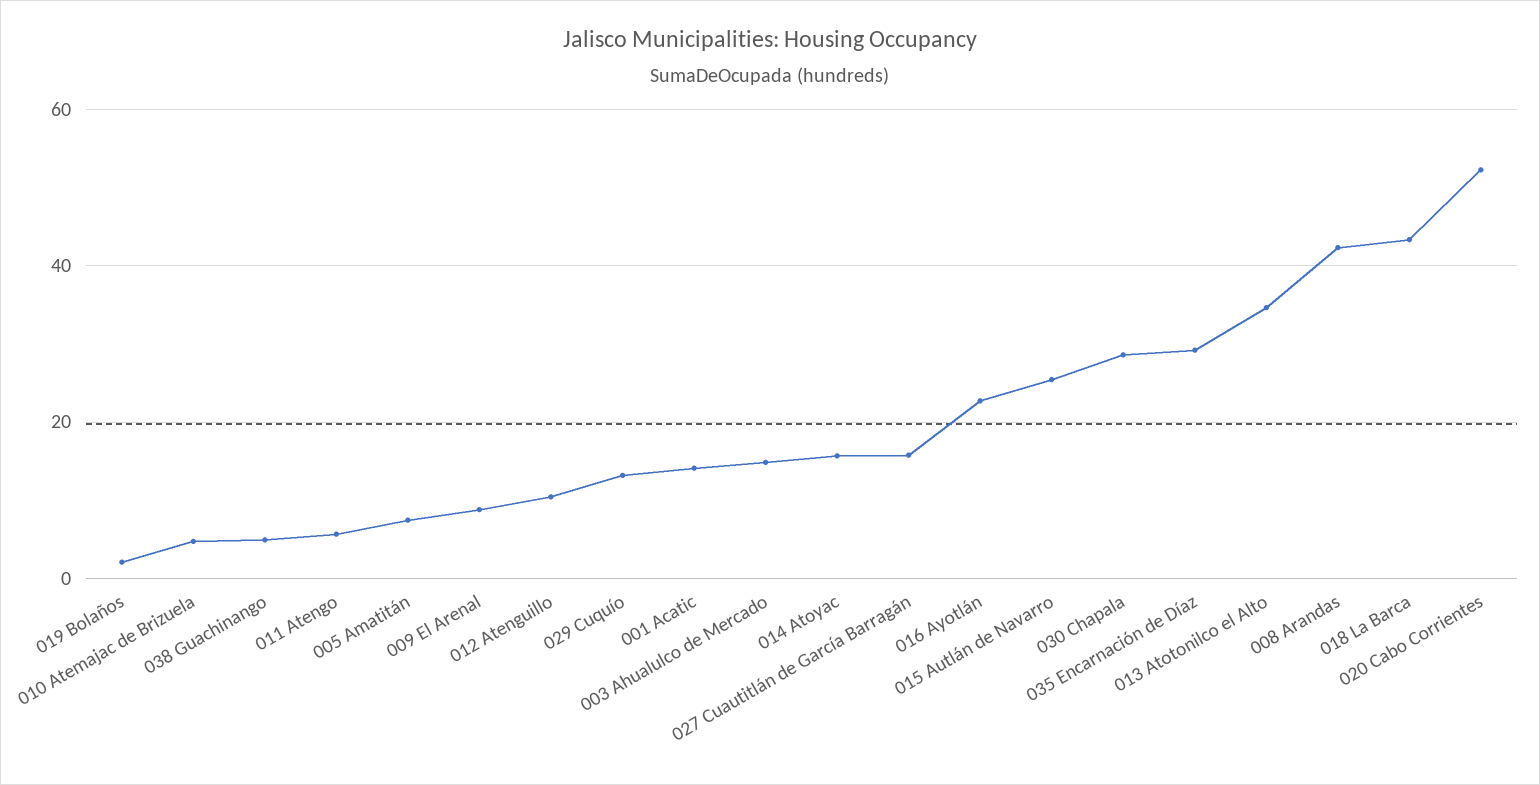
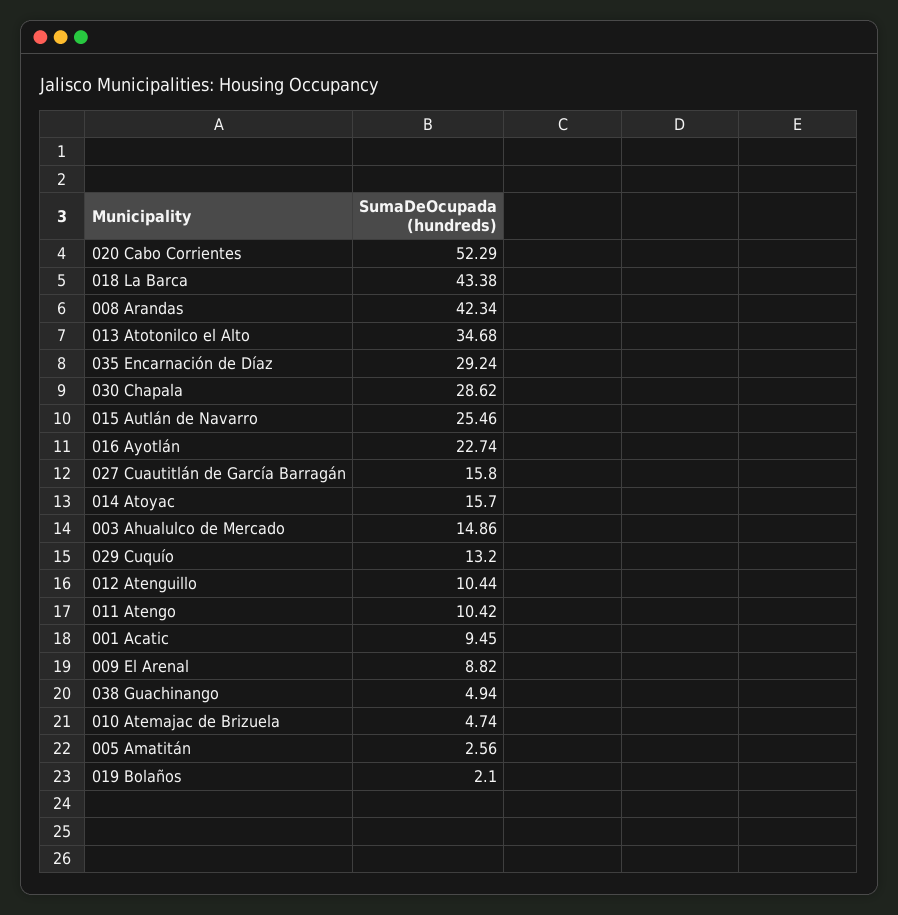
011 Atengo: 6 -> 10.42
005 Amatitán: 8 -> 2.56
001 Acatic: 14 -> 9.45

